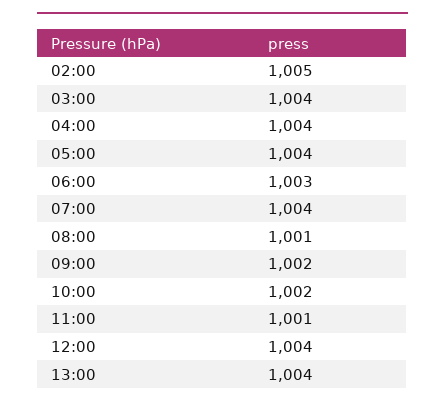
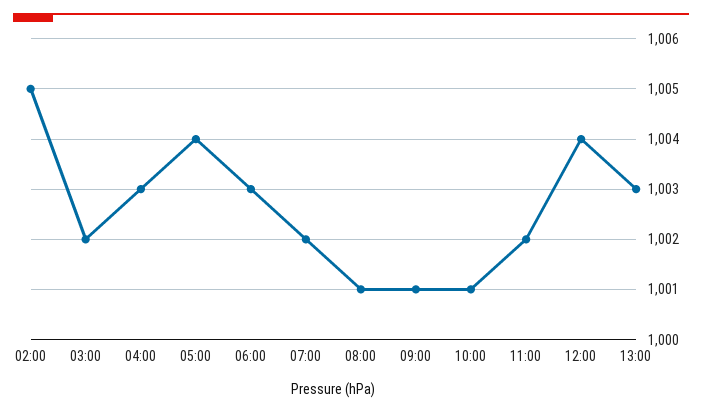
03:00: 1004 -> 1002
04:00: 1004 -> 1003
07:00: 1004 -> 1002
09:00: 1002 -> 1001
10:00: 1002 -> 1001
11:00: 1001 -> 1002
13:00: 1004 -> 1003

